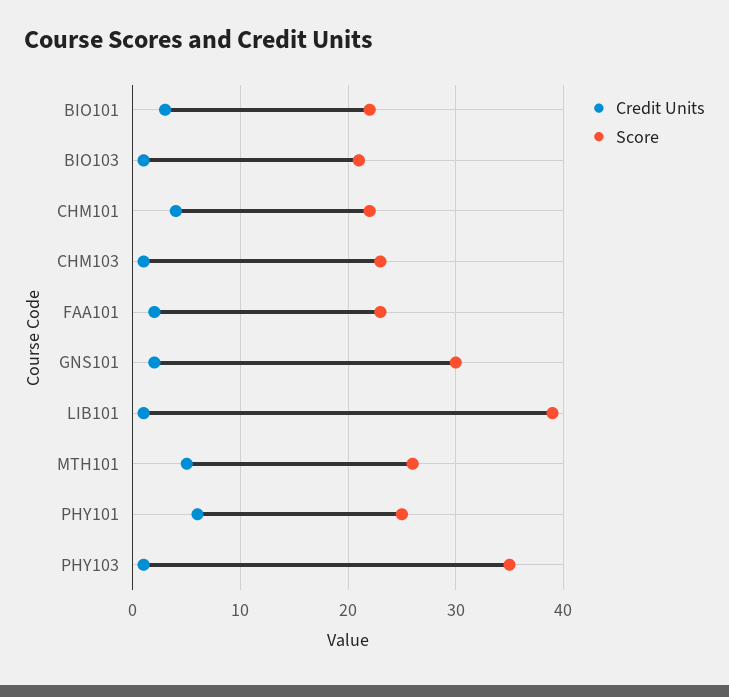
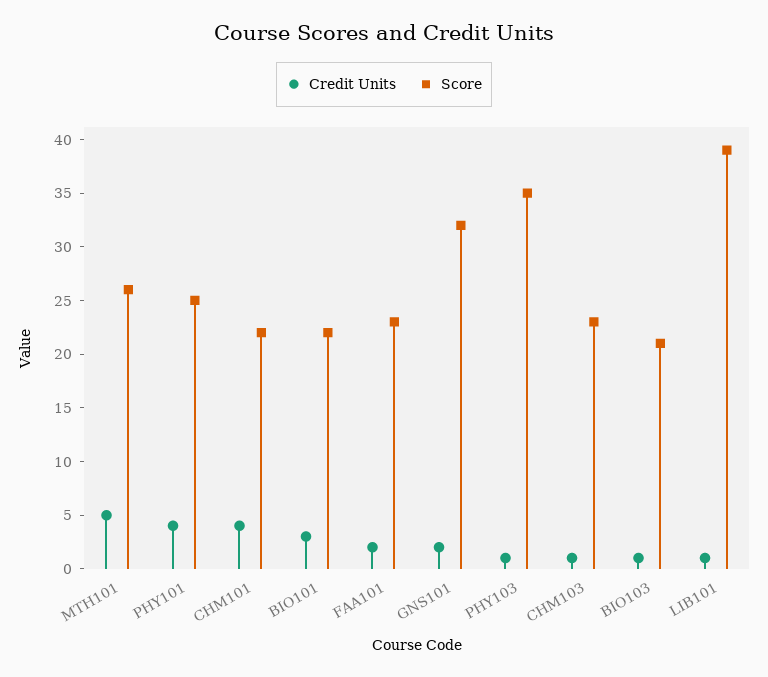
Score, GNS101: 30 -> 32
Credit Units, PHY101: 6 -> 4

